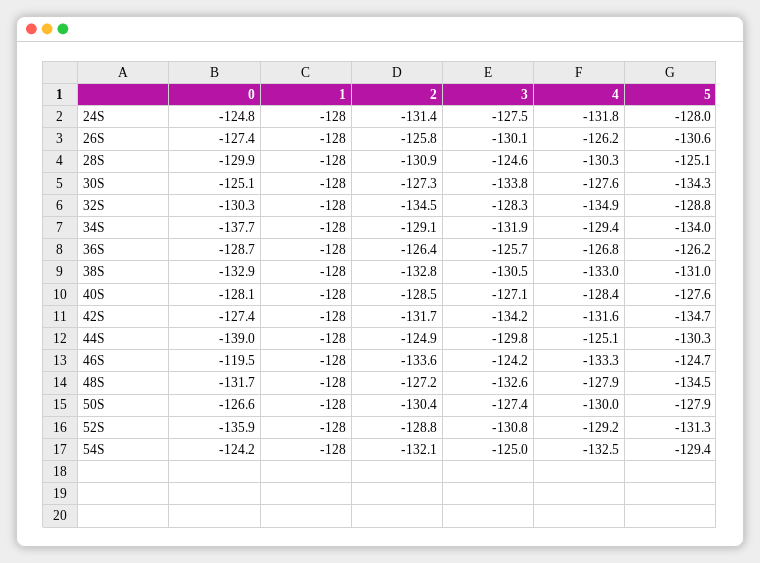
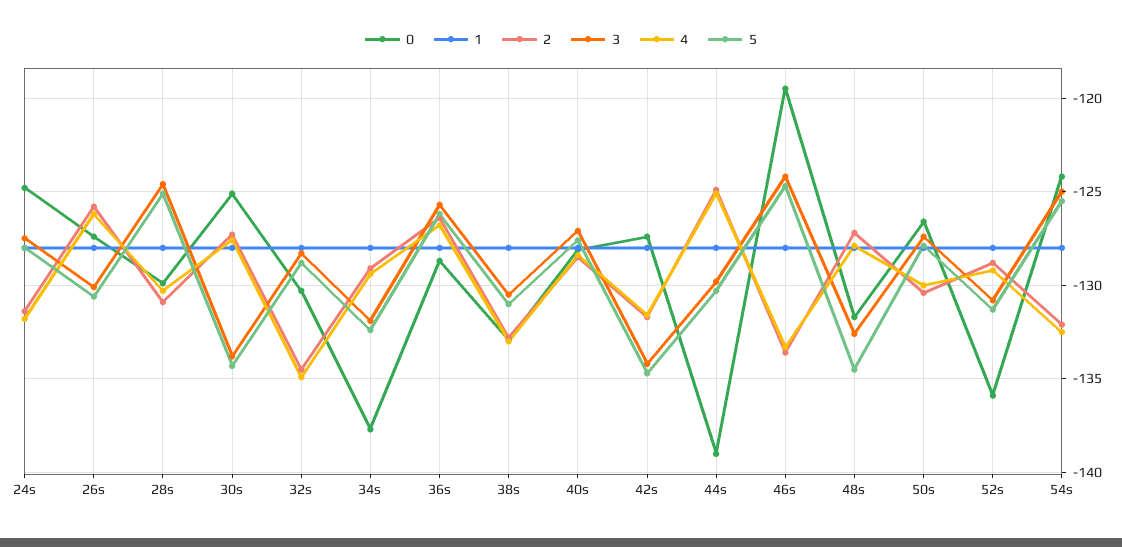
5, 34S: -134 -> -132.5
5, 54S: -129.4 -> -125.5

